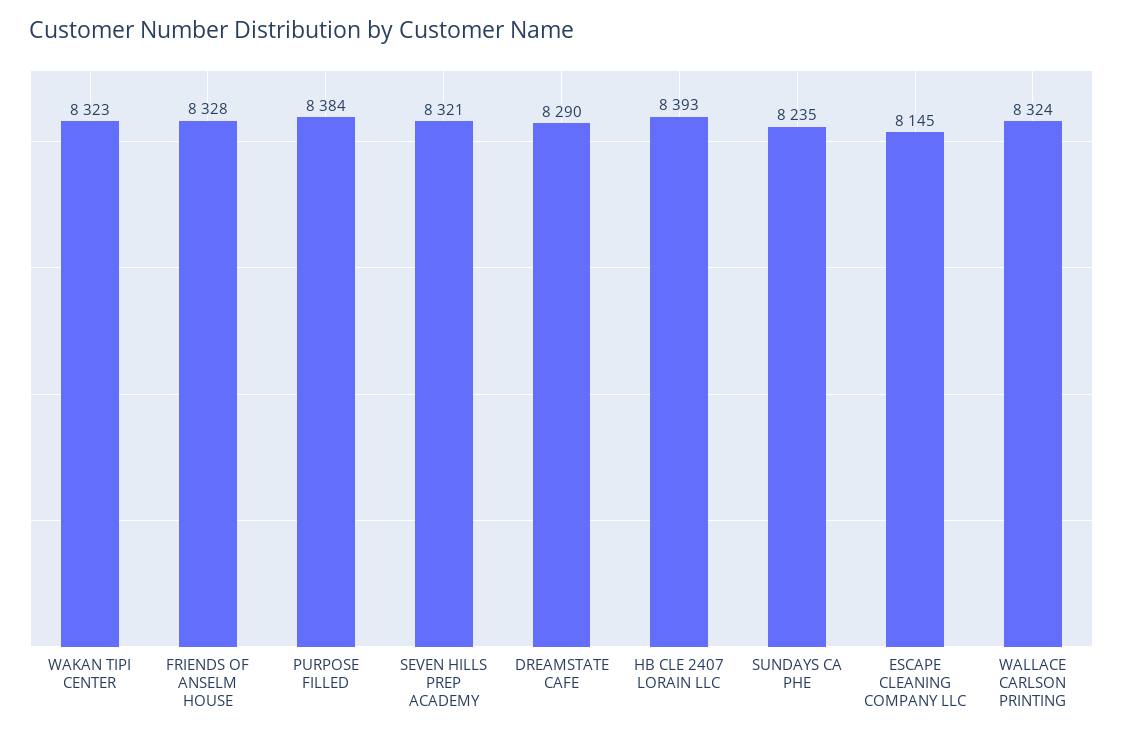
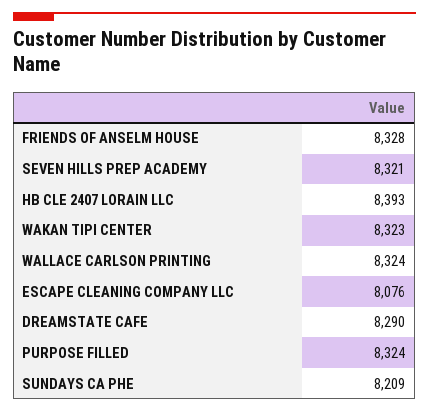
PURPOSE FILLED: 8384 -> 8324
SUNDAYS CA PHE: 8235 -> 8209
ESCAPE CLEANING COMPANY LLC: 8145 -> 8076

